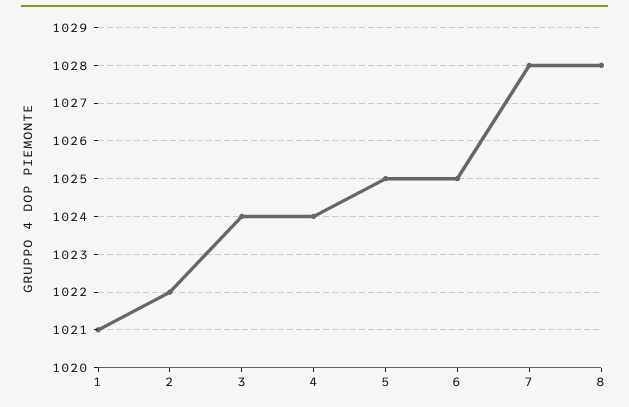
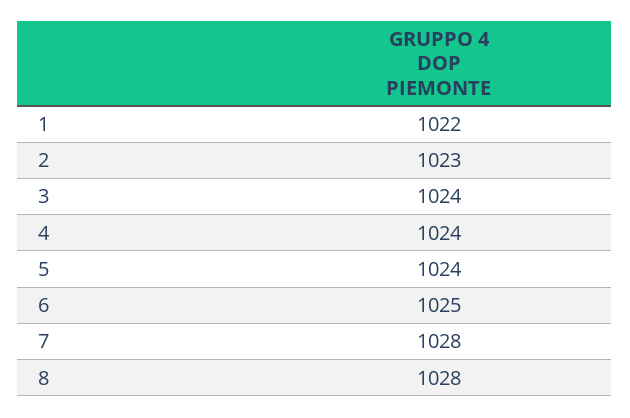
1: 1021 -> 1022
2: 1022 -> 1023
5: 1025 -> 1024

